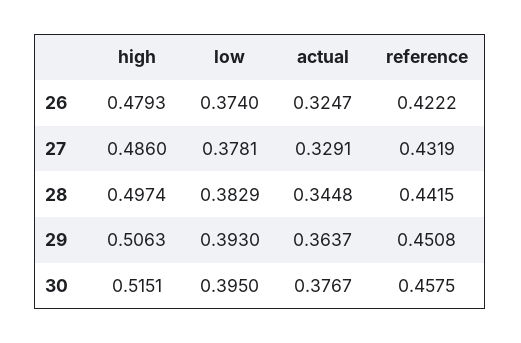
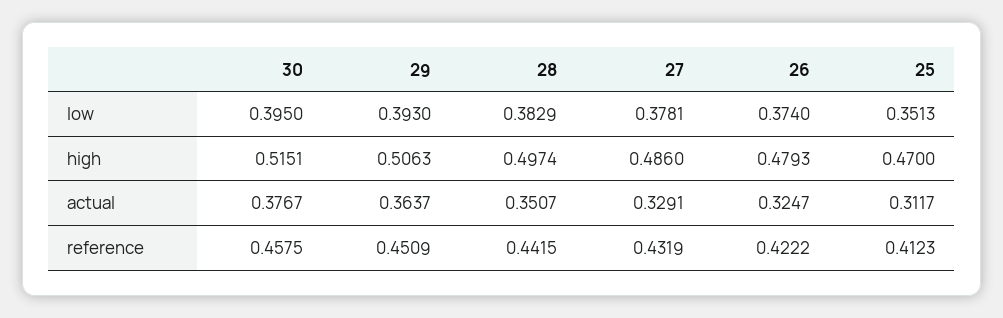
actual, 28: 0.3448 -> 0.3507
reference, 29: 0.4508 -> 0.4509
low, 25: none -> 0.3513
high, 25: none -> 0.47
actual, 25: none -> 0.3117
reference, 25: none -> 0.4123

